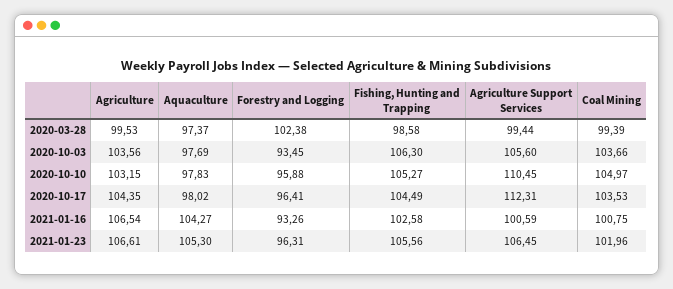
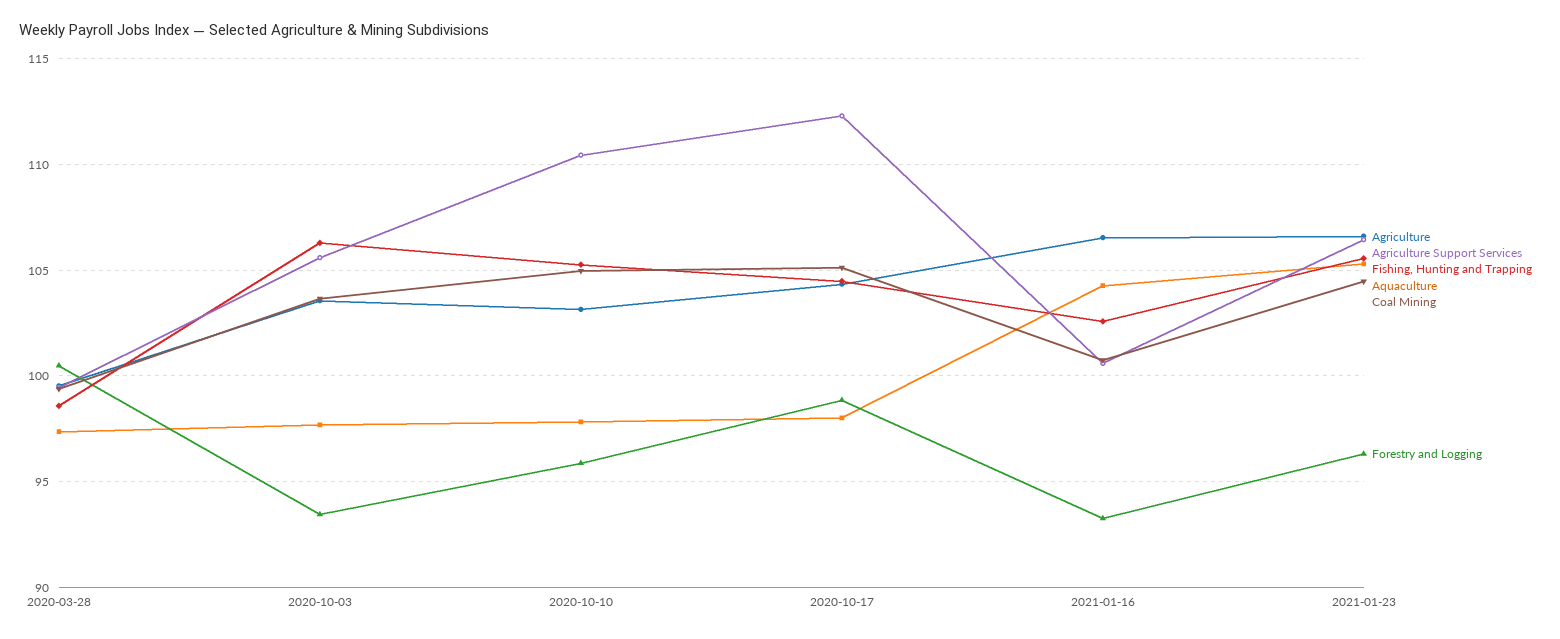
Forestry and Logging, 2020-03-28: 102.38 -> 100.5
Forestry and Logging, 2020-10-17: 96.41 -> 99
Coal Mining, 2020-10-17: 103.53 -> 105
Coal Mining, 2021-01-23: 101.96 -> 104.5

